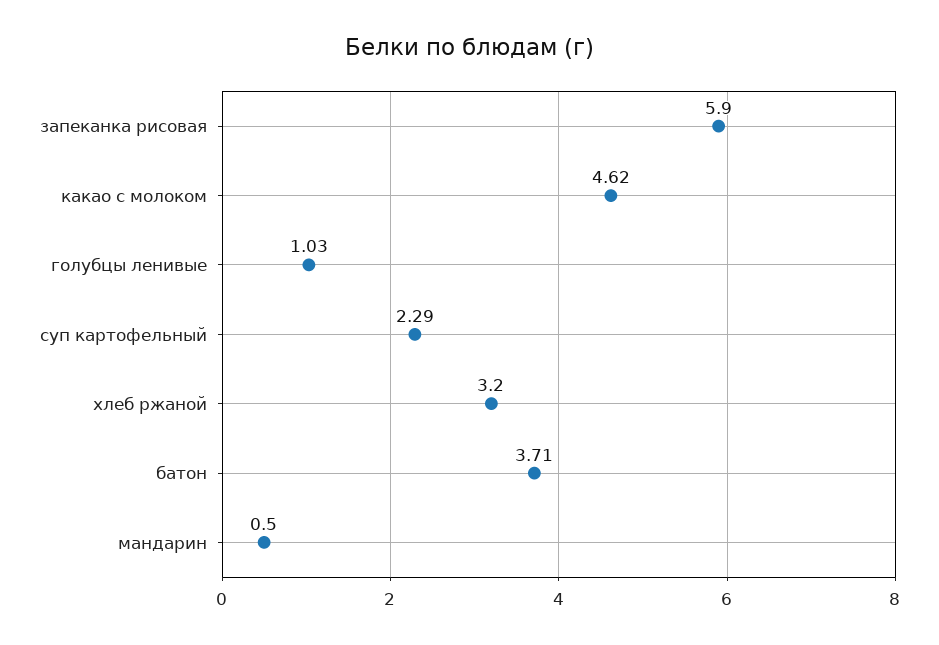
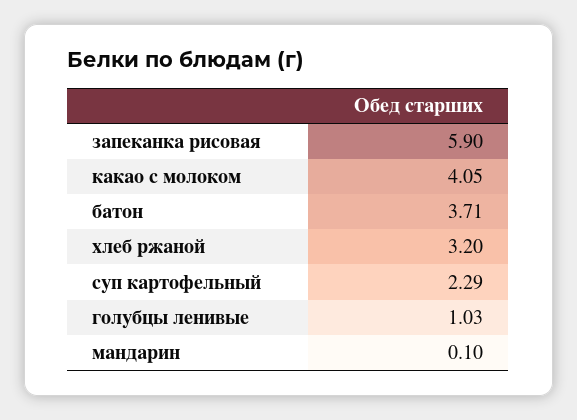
какао с молоком: 4.62 -> 4.05
мандарин: 0.5 -> 0.1

